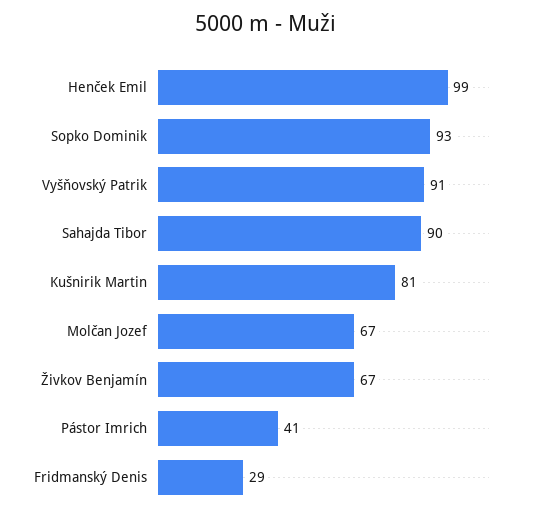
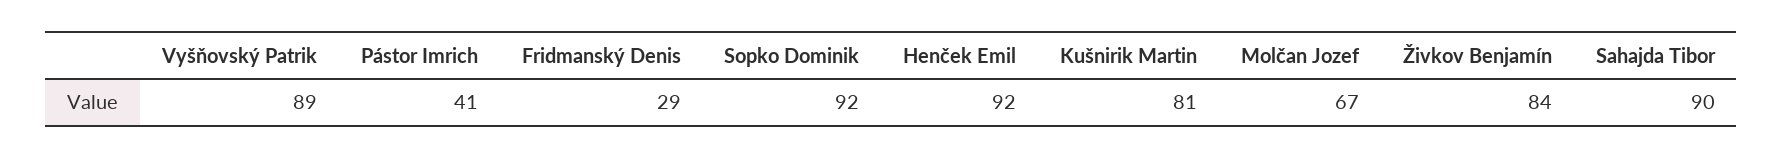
Henček Emil: 99 -> 92
Sopko Dominik: 93 -> 92
Vyšňovský Patrik: 91 -> 89
Živkov Benjamín: 67 -> 84

